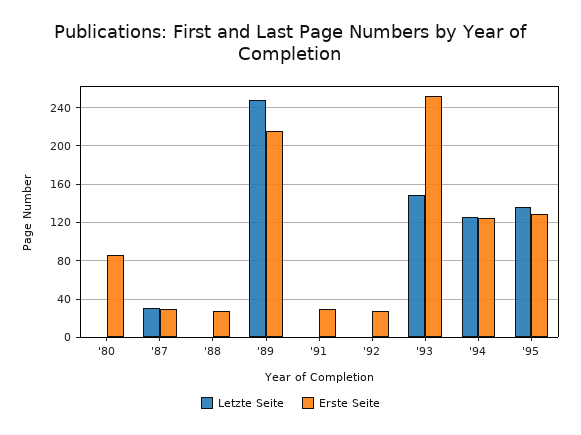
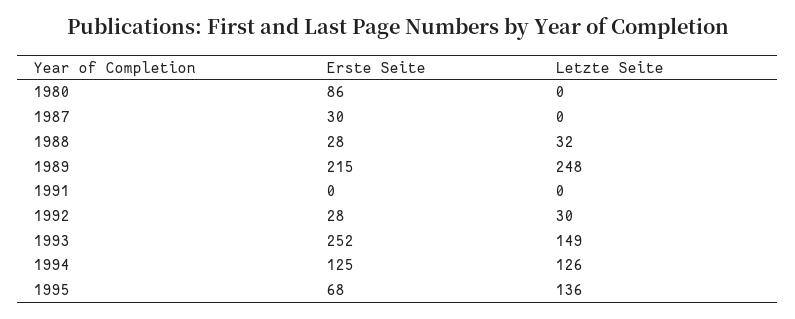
Letzte Seite, '87: 30 -> 0
Letzte Seite, '88: 0 -> 32
Erste Seite, '91: 30 -> 0
Letzte Seite, '92: 0 -> 30
Erste Seite, '95: 130 -> 68

